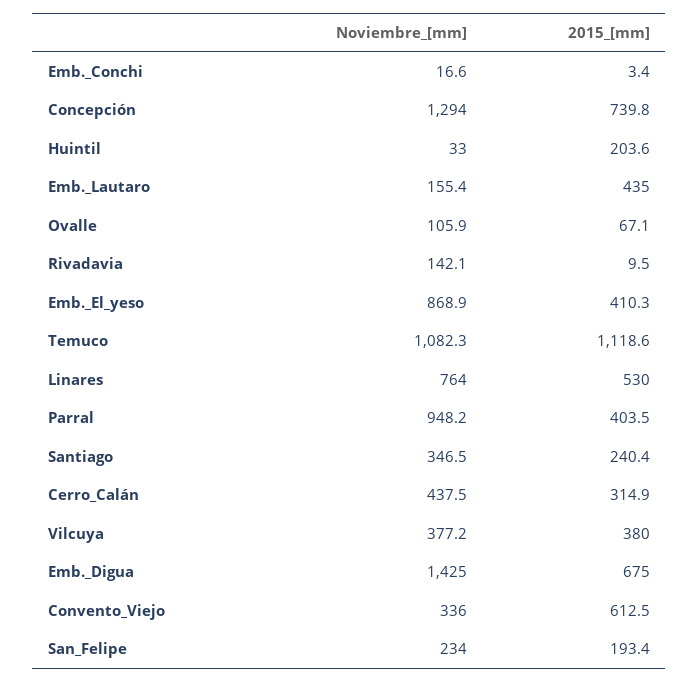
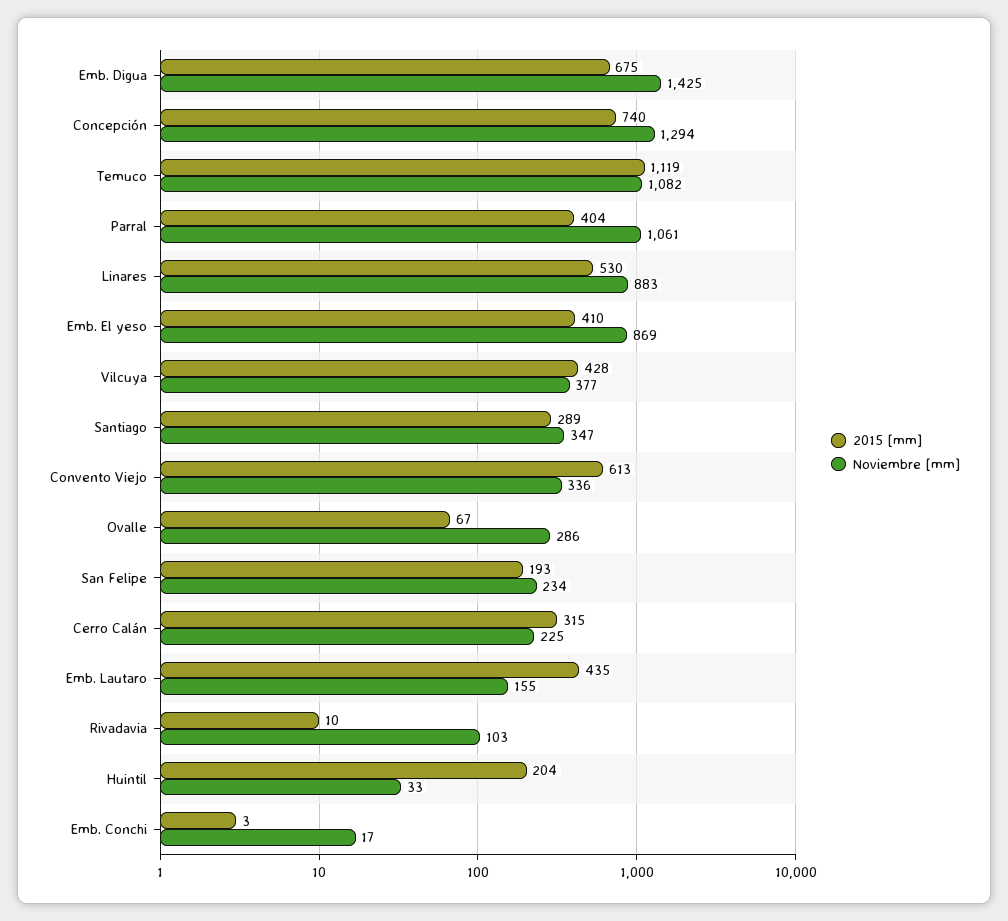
Noviembre_[mm], Ovalle: 105.9 -> 286
Noviembre_[mm], Rivadavia: 142.1 -> 103
Noviembre_[mm], Linares: 764 -> 883
Noviembre_[mm], Parral: 948.2 -> 1061
2015_[mm], Santiago: 240.4 -> 289
Noviembre_[mm], Cerro_Calán: 437.5 -> 225
2015_[mm], Vilcuya: 380 -> 428

